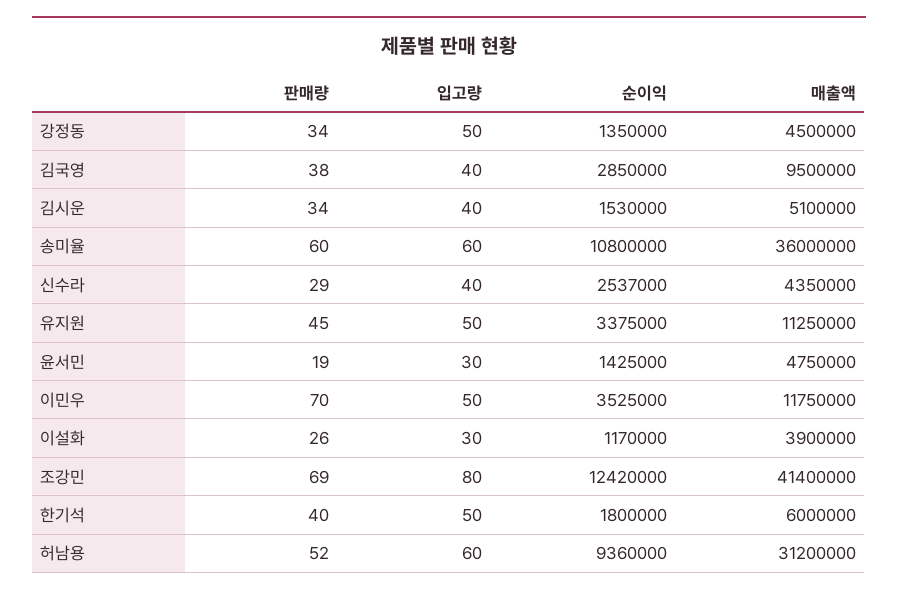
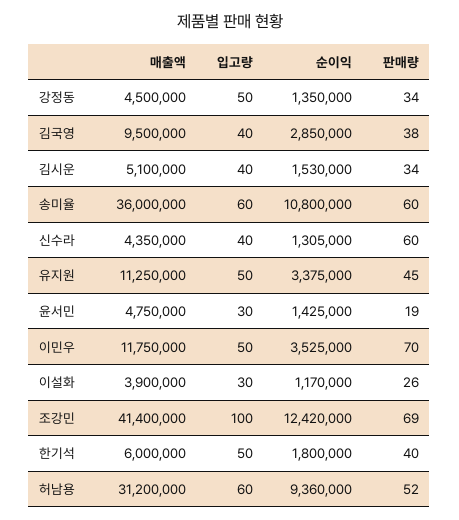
판매량, 신수라: 29 -> 60
순이익, 신수라: 2537000 -> 1305000
입고량, 조강민: 80 -> 100

